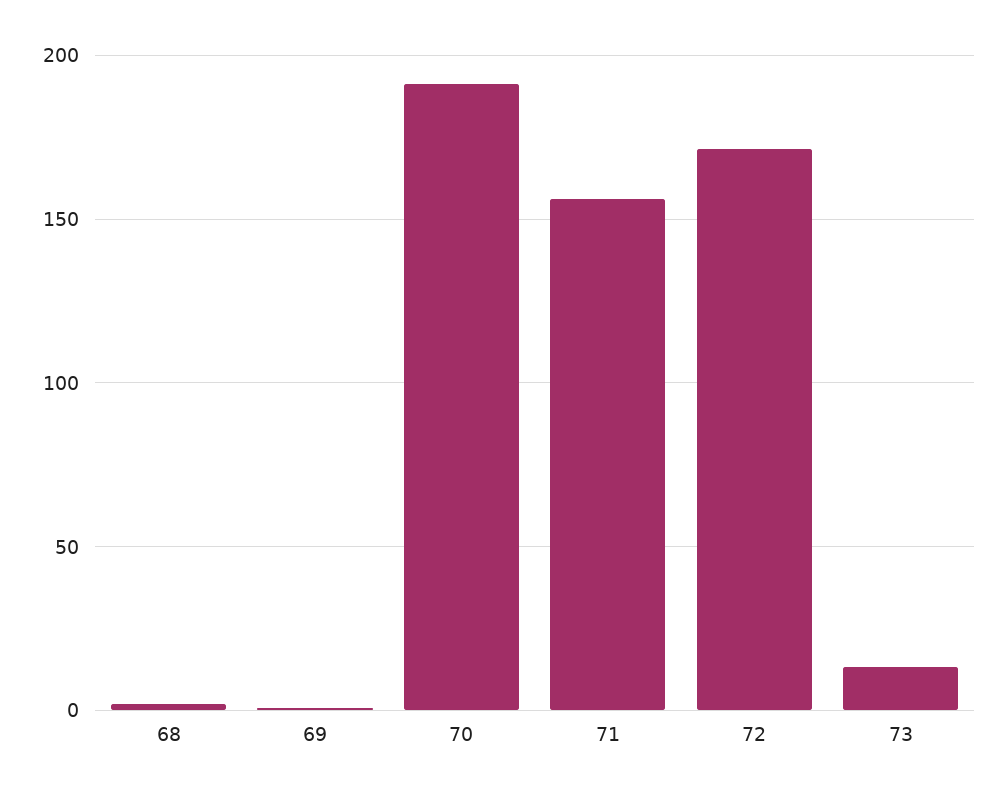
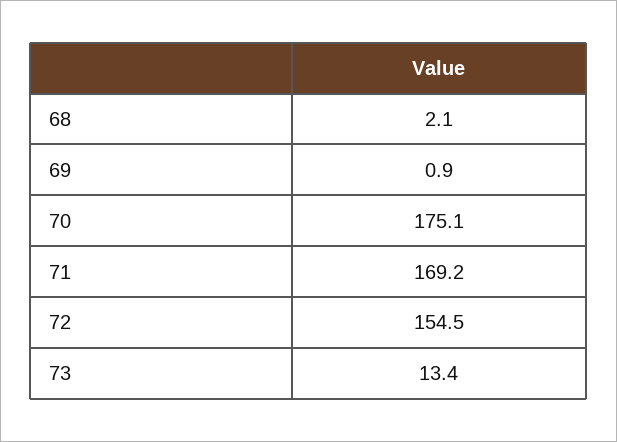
70: 190 -> 175.1
71: 155 -> 169.2
72: 170 -> 154.5

